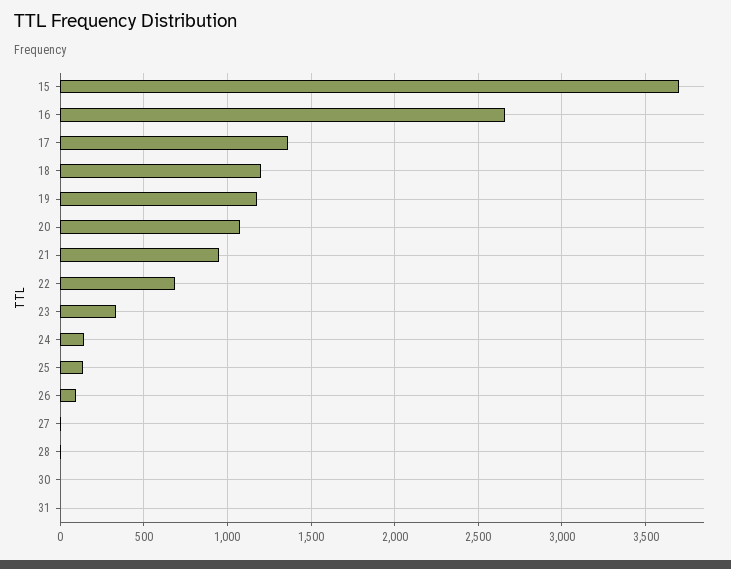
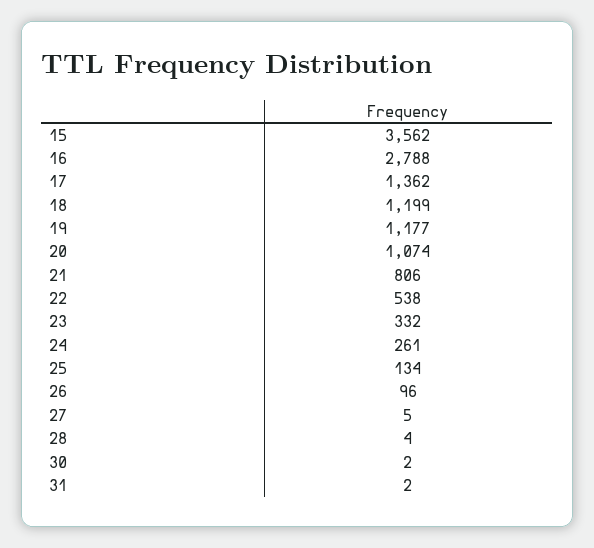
15: 3700 -> 3562
16: 2650 -> 2788
21: 950 -> 806
22: 700 -> 538
24: 150 -> 261

